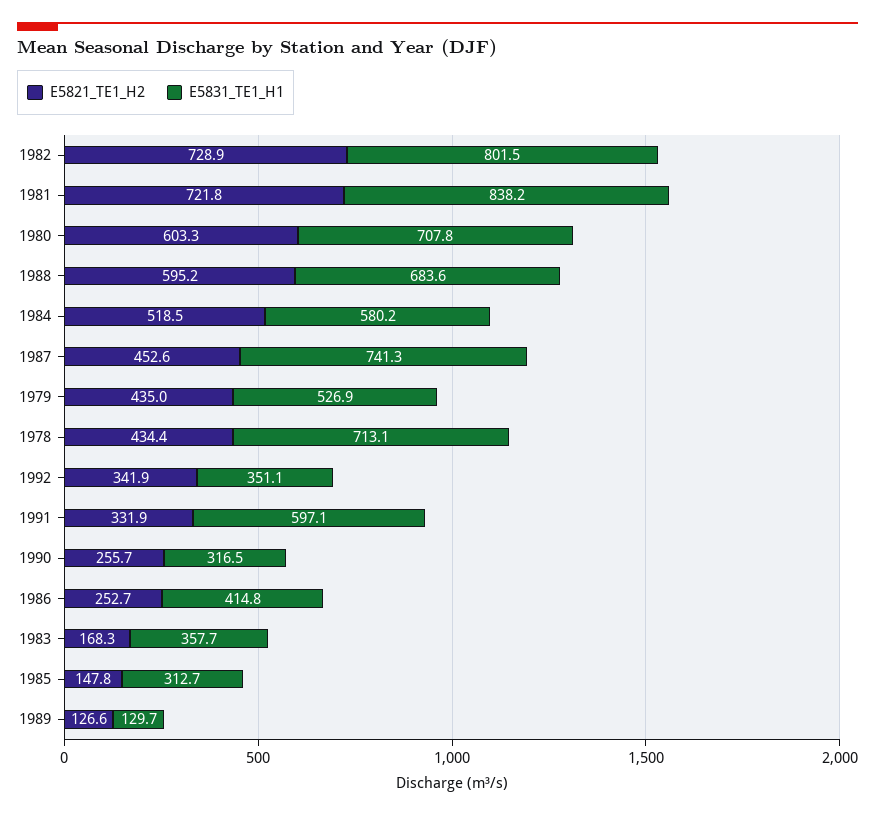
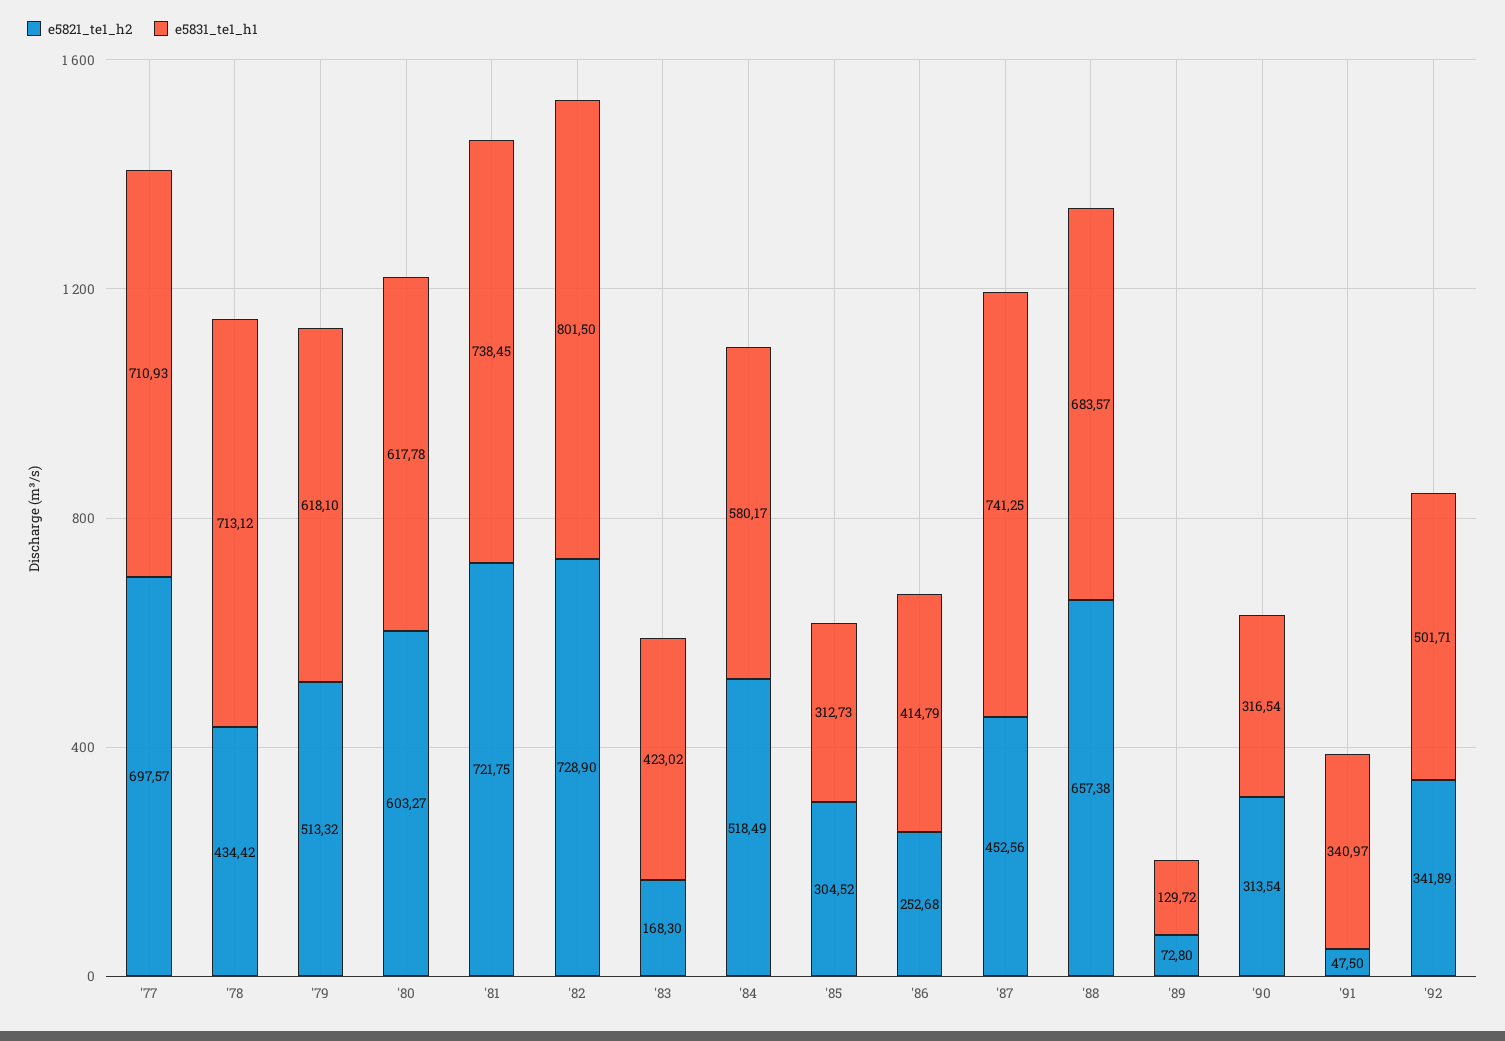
E5831_TE1_H1, 1981: 838.2 -> 738.45
E5831_TE1_H1, 1980: 707.8 -> 617.78
E5821_TE1_H2, 1988: 595.2 -> 657.38
E5821_TE1_H2, 1979: 435 -> 513.32
E5831_TE1_H1, 1979: 526.9 -> 618.1
E5831_TE1_H1, 1992: 351.1 -> 501.71
E5821_TE1_H2, 1991: 331.9 -> 47.5
E5831_TE1_H1, 1991: 597.1 -> 340.97
E5821_TE1_H2, 1990: 255.7 -> 313.54
E5831_TE1_H1, 1983: 357.7 -> 423.02
E5821_TE1_H2, 1985: 147.8 -> 304.52
E5821_TE1_H2, 1989: 126.6 -> 72.8
E5821_TE1_H2, '77: none -> 697.57
E5831_TE1_H1, '77: none -> 710.93

